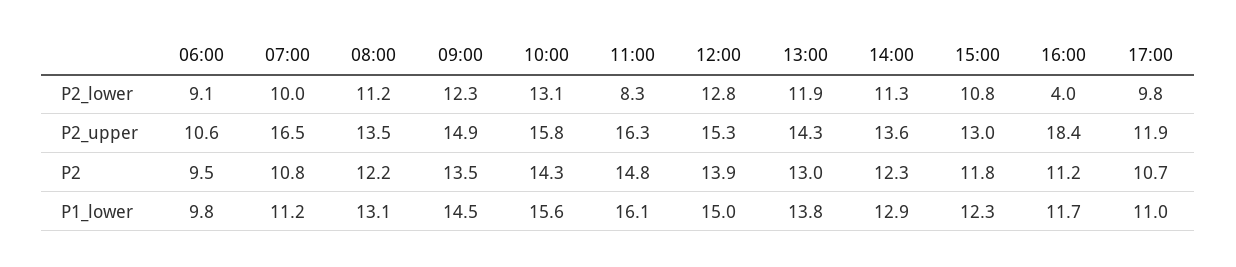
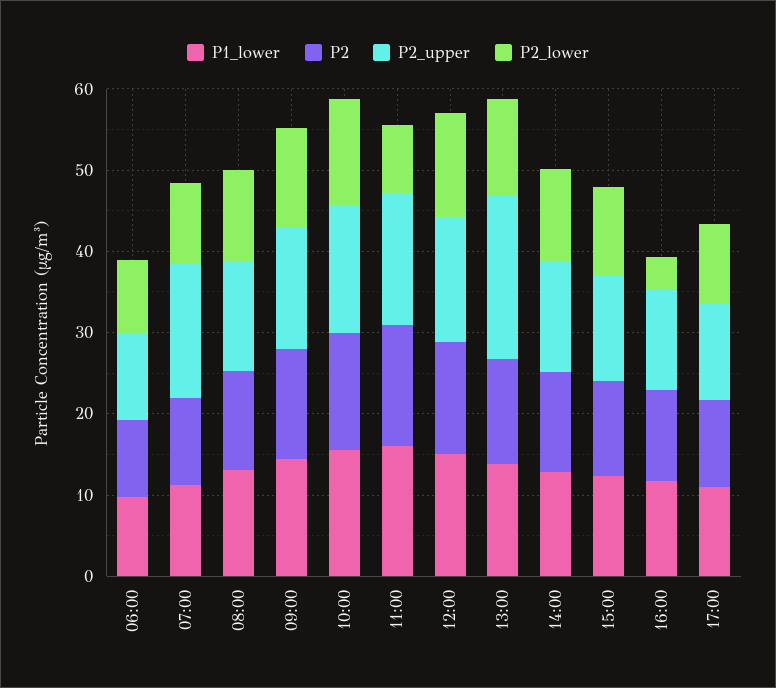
P2_upper, 13:00: 14.3 -> 20
P2_upper, 16:00: 18.4 -> 12

